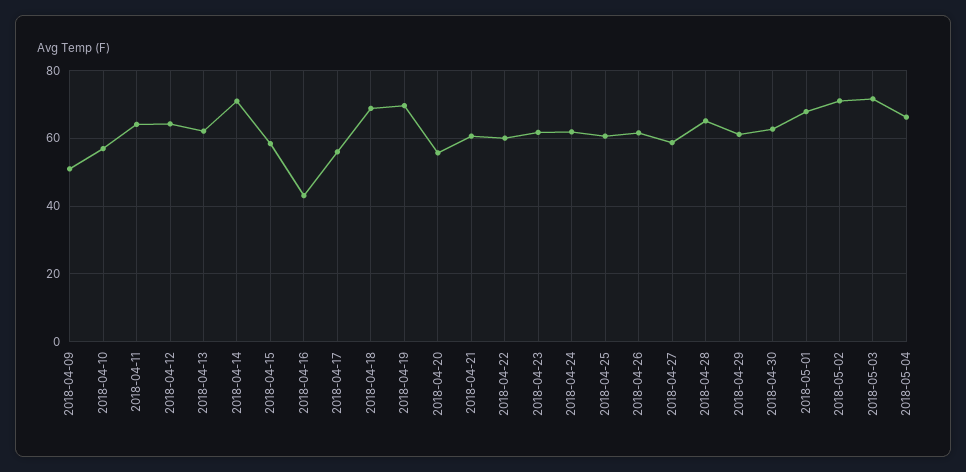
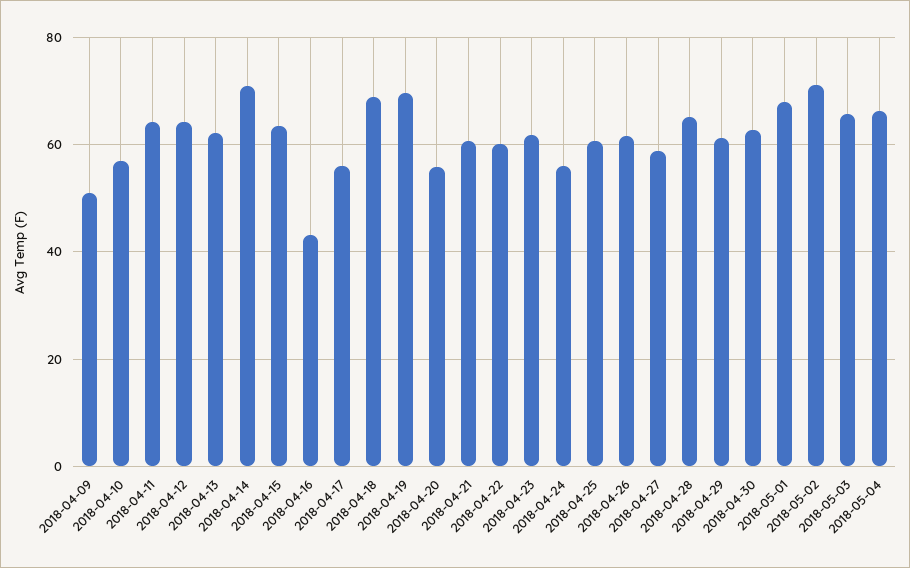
2018-04-15: 58 -> 64
2018-04-24: 62 -> 56
2018-05-03: 72 -> 66

